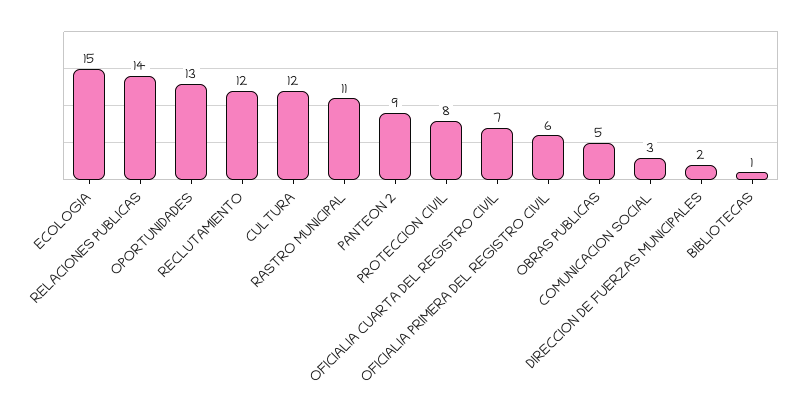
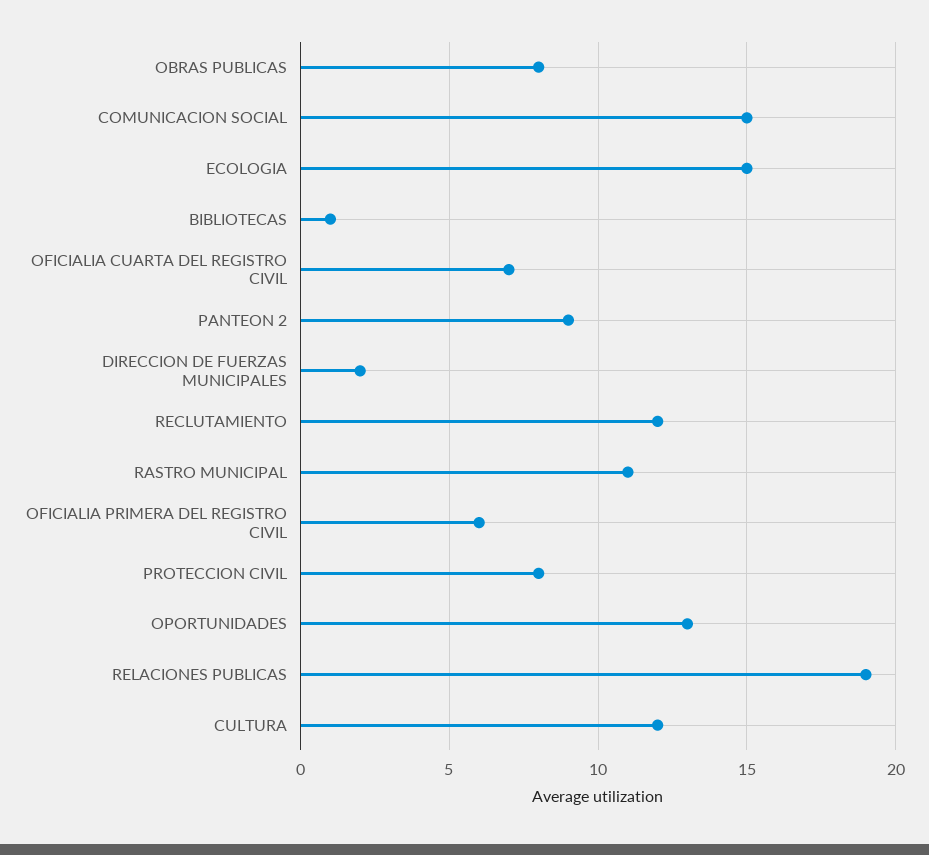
RELACIONES PUBLICAS: 14 -> 19
OBRAS PUBLICAS: 5 -> 8
COMUNICACION SOCIAL: 3 -> 15

